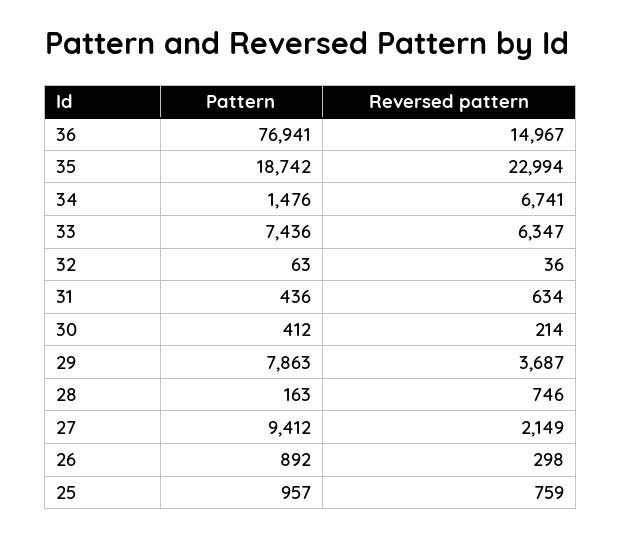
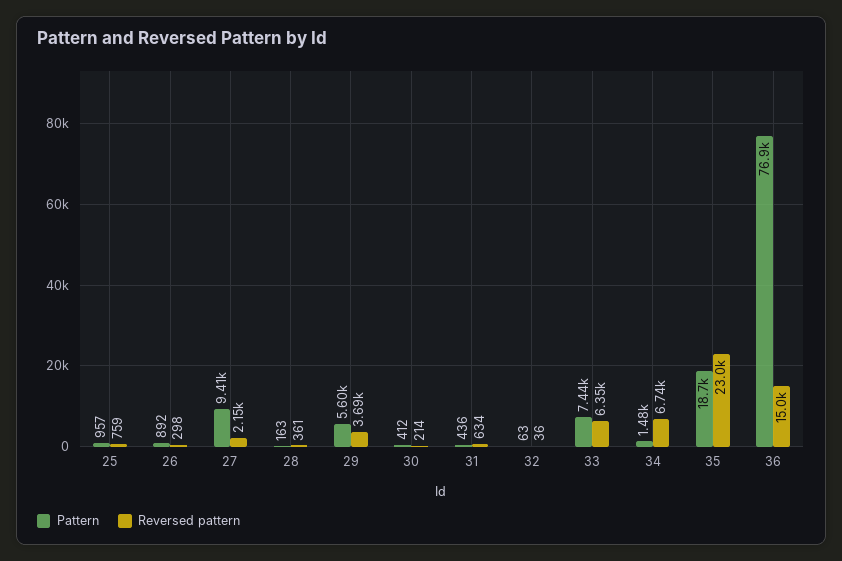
Pattern, 29: 7863 -> 5600
Reversed pattern, 28: 746 -> 361

